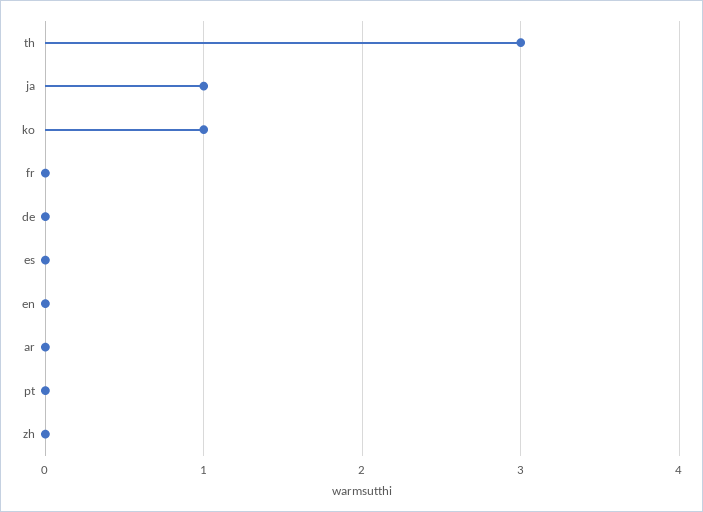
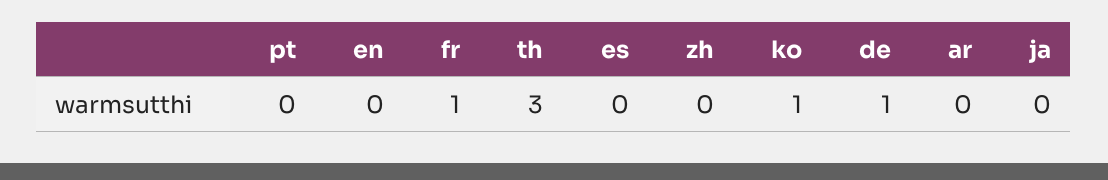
ja: 1 -> 0
fr: 0 -> 1
de: 0 -> 1

